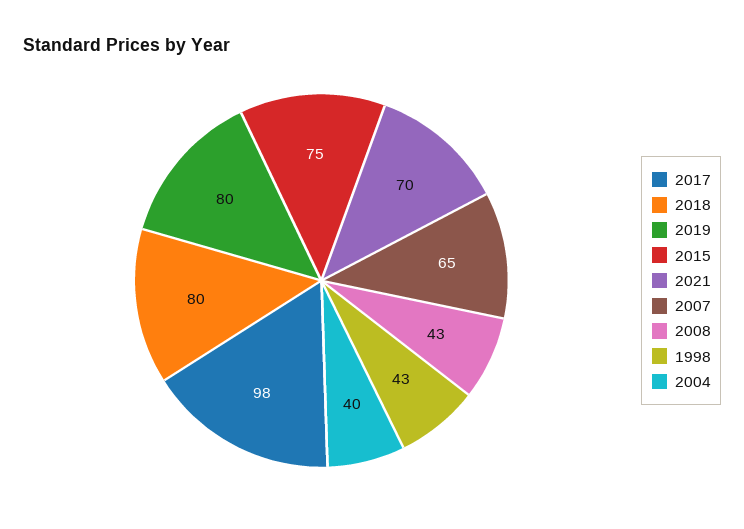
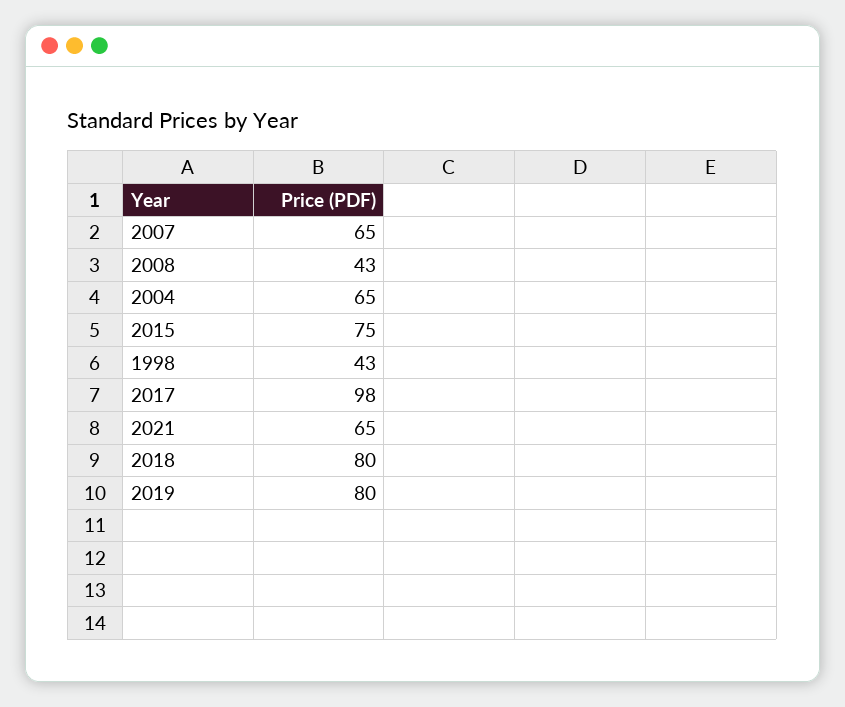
2021: 70 -> 65
2004: 40 -> 65

